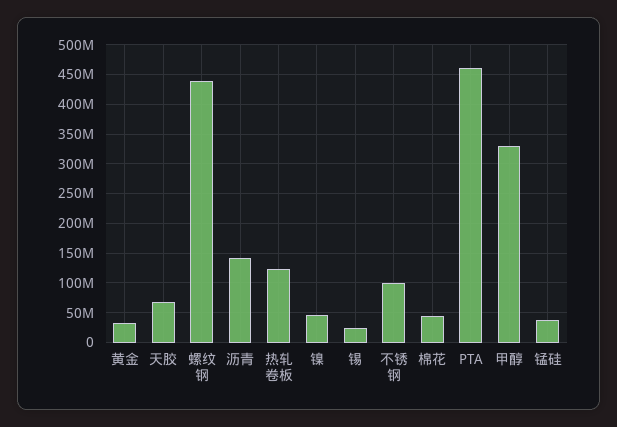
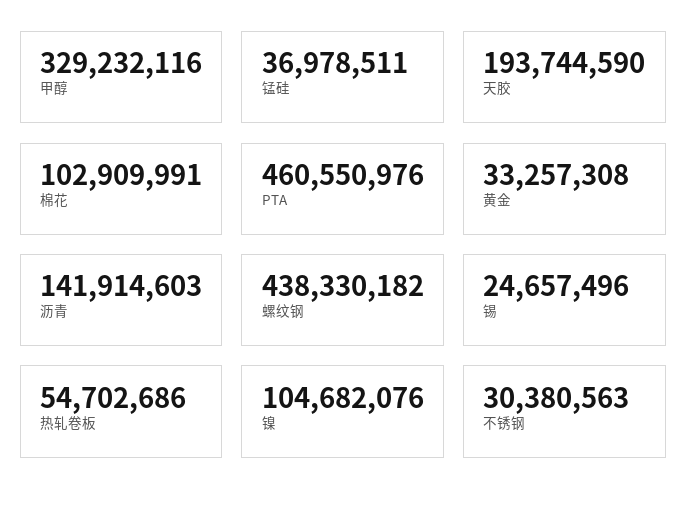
天胶: 75000000 -> 193744590
热轧卷板: 125000000 -> 54702686
镍: 50000000 -> 104682076
不锈钢: 100000000 -> 30380563
棉花: 50000000 -> 102909991

